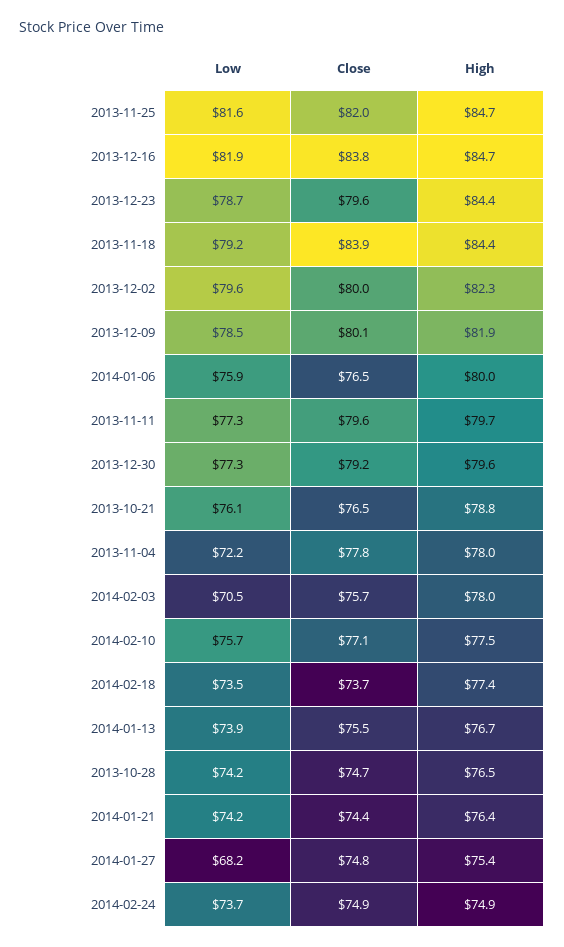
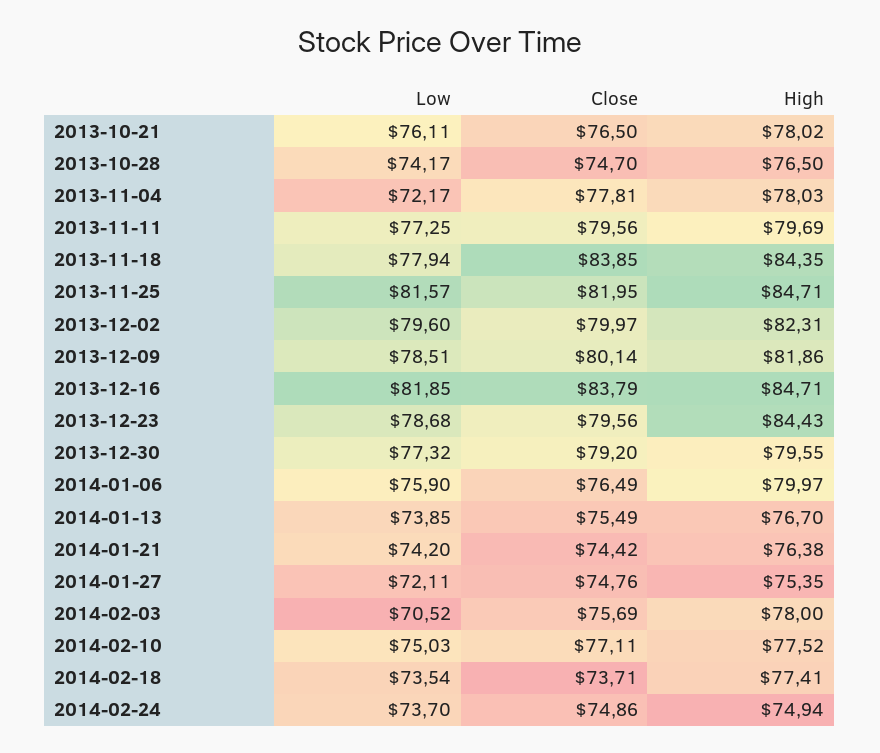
Low, 2013-11-18: 79.2 -> 77.94
High, 2013-10-21: 78.8 -> 78.02
Low, 2014-02-10: 75.7 -> 75.03
Low, 2014-01-27: 68.2 -> 72.11

